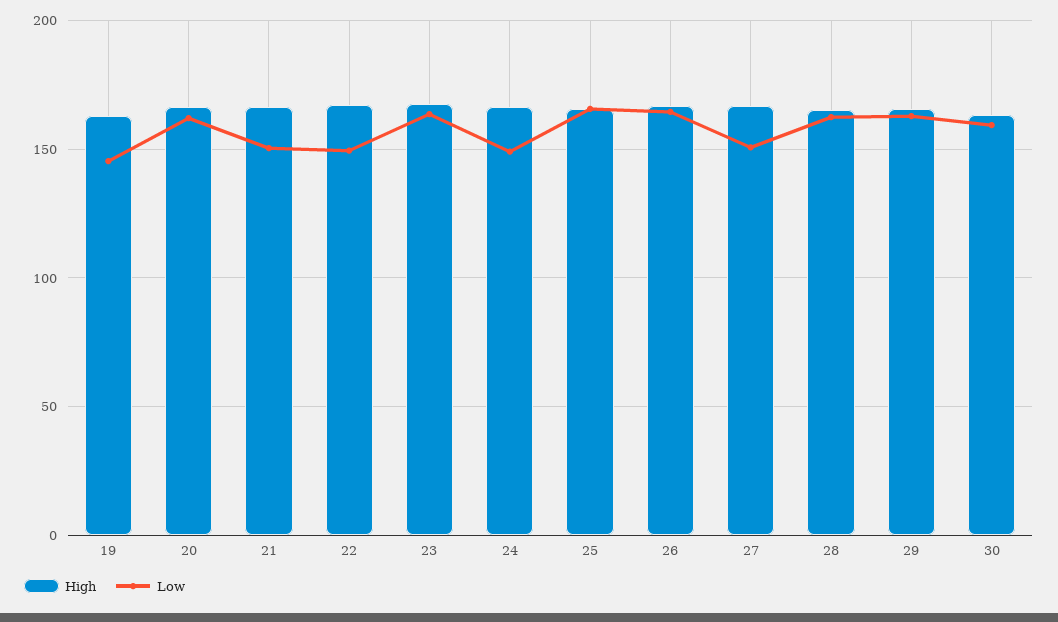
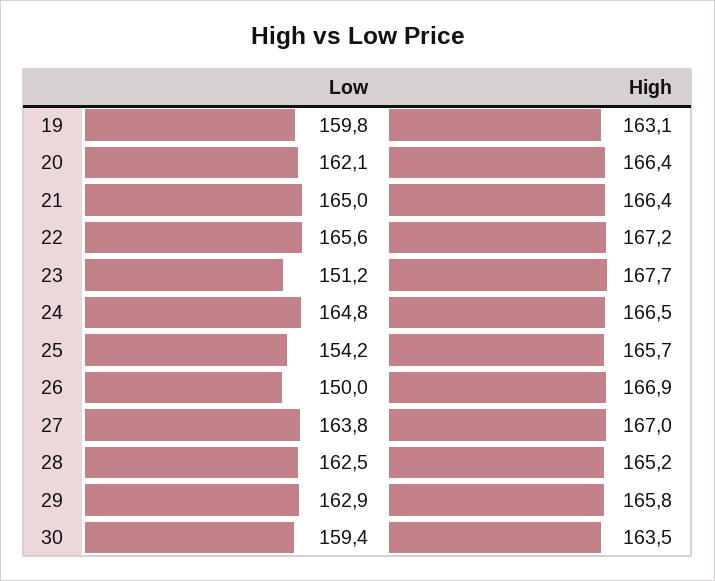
Low, 19: 145 -> 159.8
Low, 21: 150 -> 165
Low, 22: 150 -> 165.6
Low, 23: 165 -> 151.2
Low, 24: 150 -> 164.8
Low, 25: 165 -> 154.2
Low, 26: 165 -> 150
Low, 27: 150 -> 163.8

